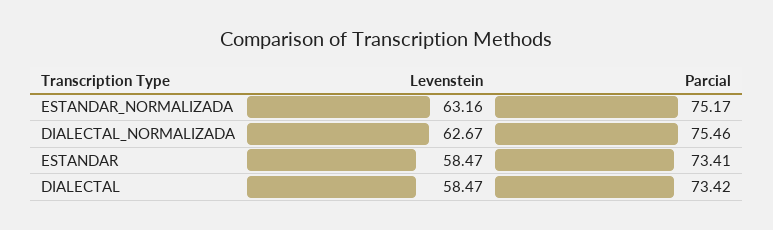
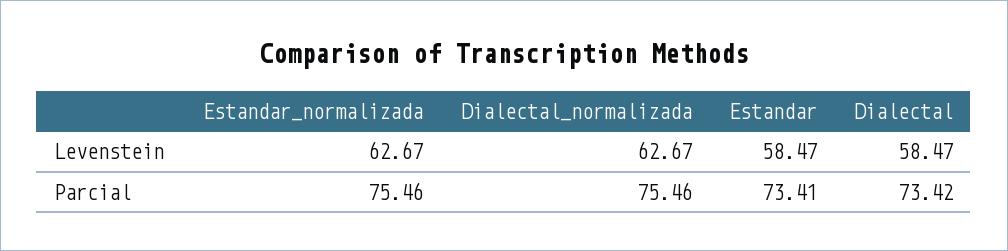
Levenstein, ESTANDAR_NORMALIZADA: 63.16 -> 62.67
Parcial, ESTANDAR_NORMALIZADA: 75.17 -> 75.46

